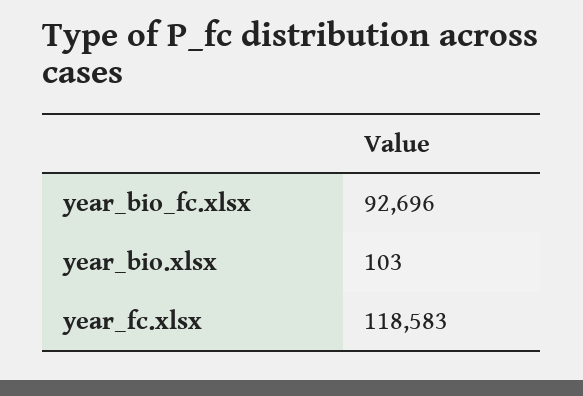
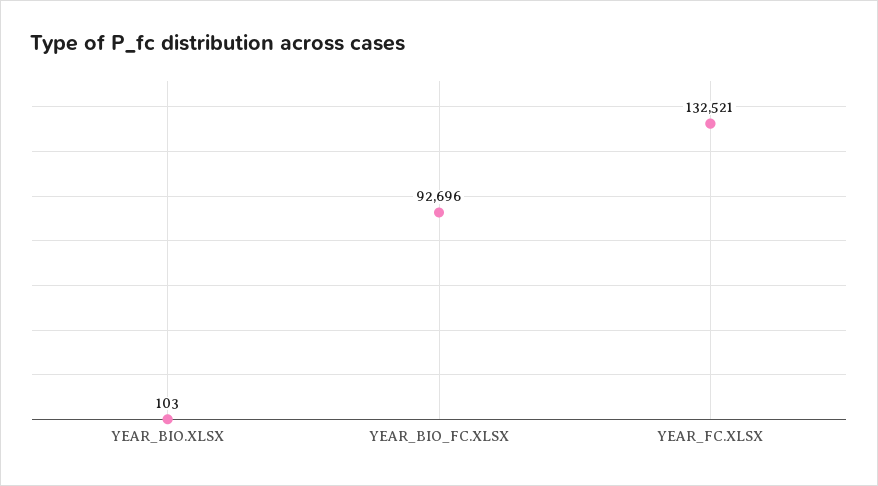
year_fc.xlsx: 118583 -> 132521

